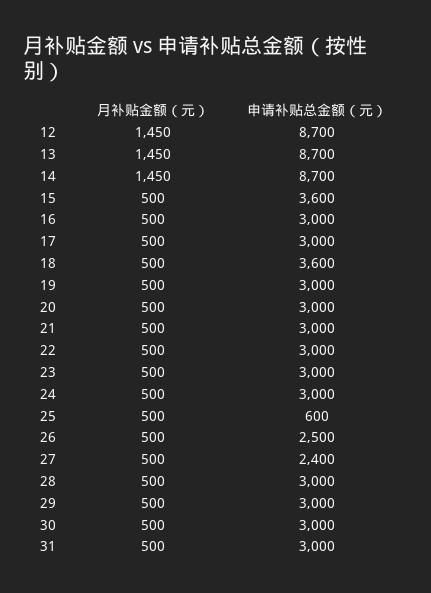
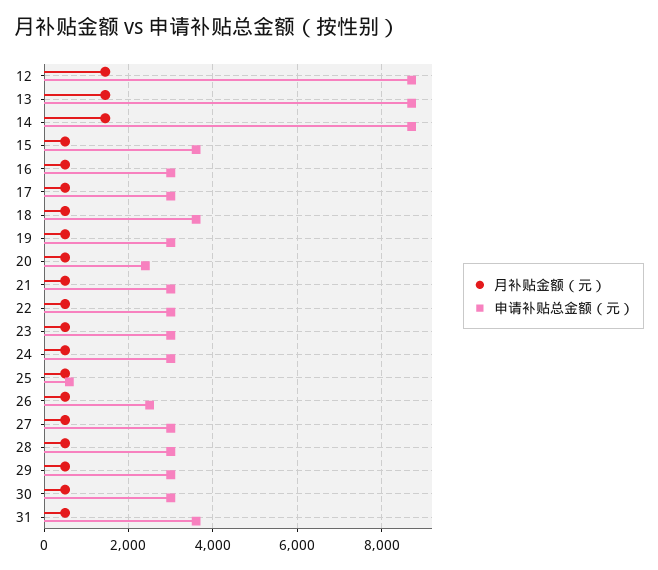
申请补贴总金额（元）, 20: 3000 -> 2400
申请补贴总金额（元）, 27: 2400 -> 3000
申请补贴总金额（元）, 31: 3000 -> 3600

